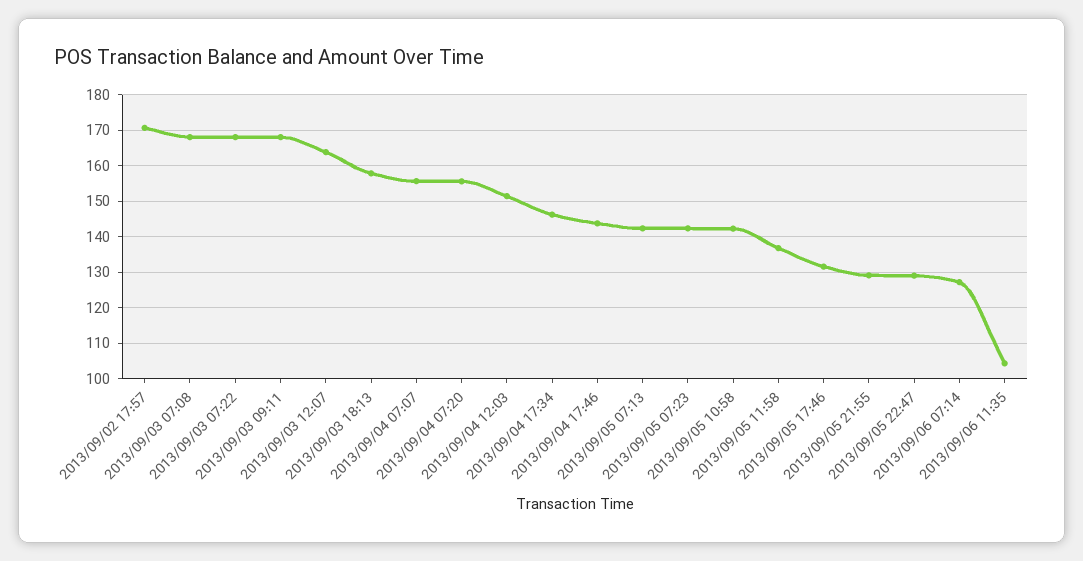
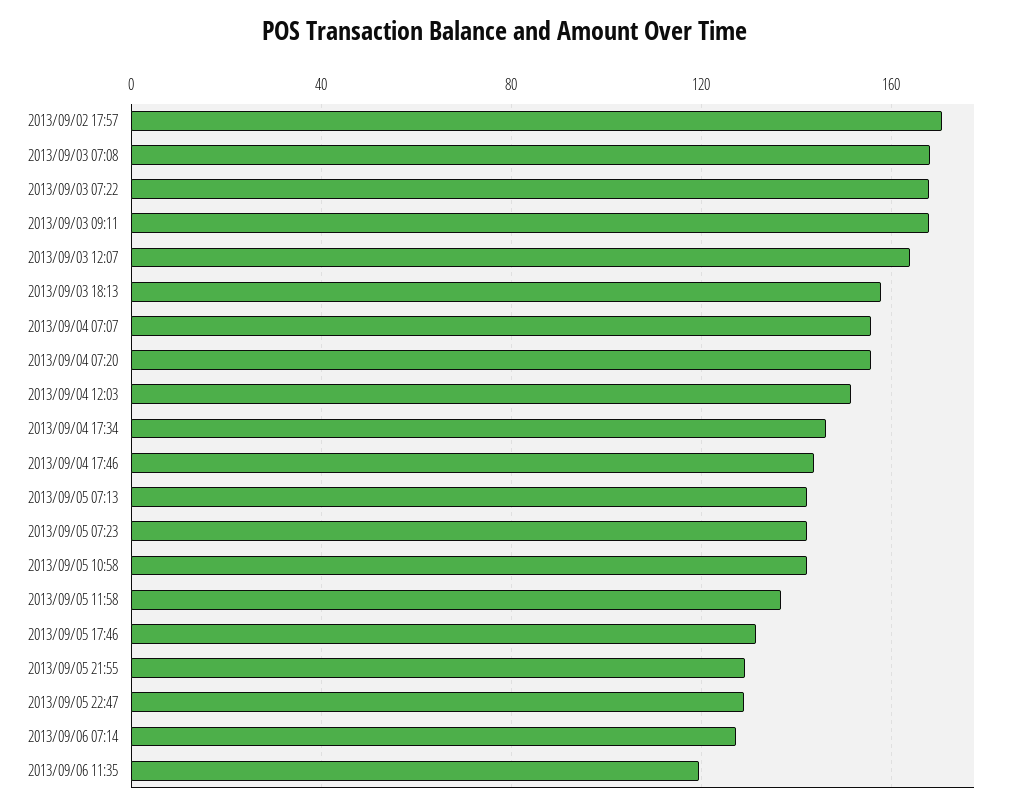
2013/09/06 11:35: 104 -> 120

